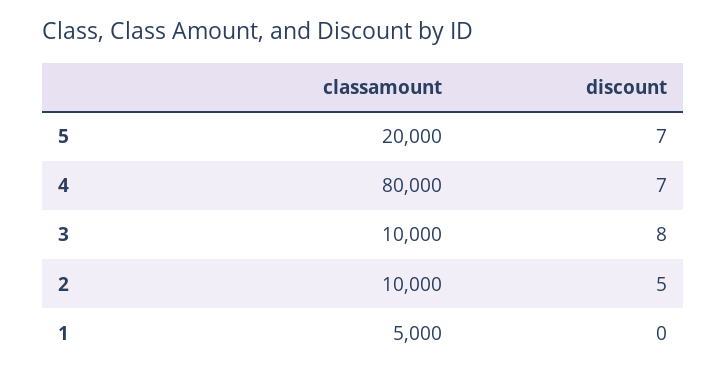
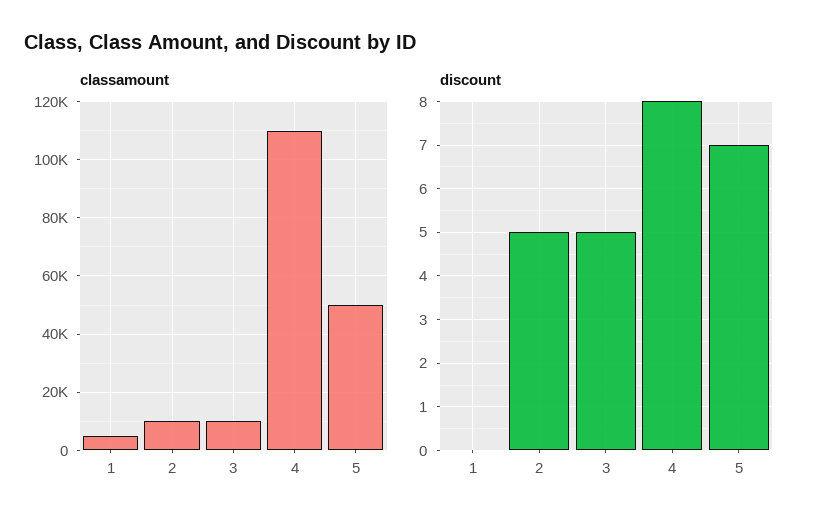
classamount, 5: 20000 -> 50000
classamount, 4: 80000 -> 110000
discount, 4: 7 -> 8
discount, 3: 8 -> 5

